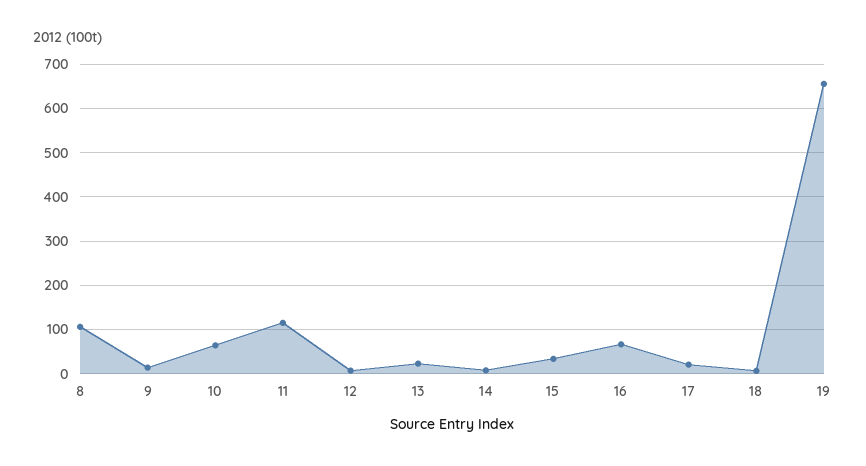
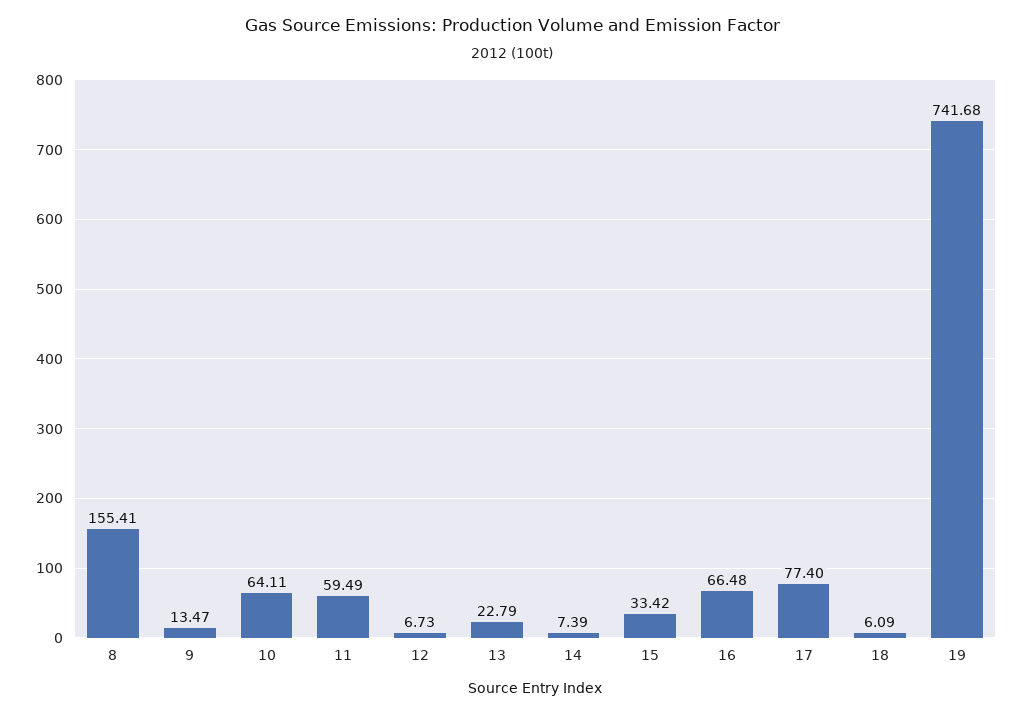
8: 100 -> 155.41
11: 120 -> 59.49
17: 20 -> 77.4
19: 660 -> 741.68

